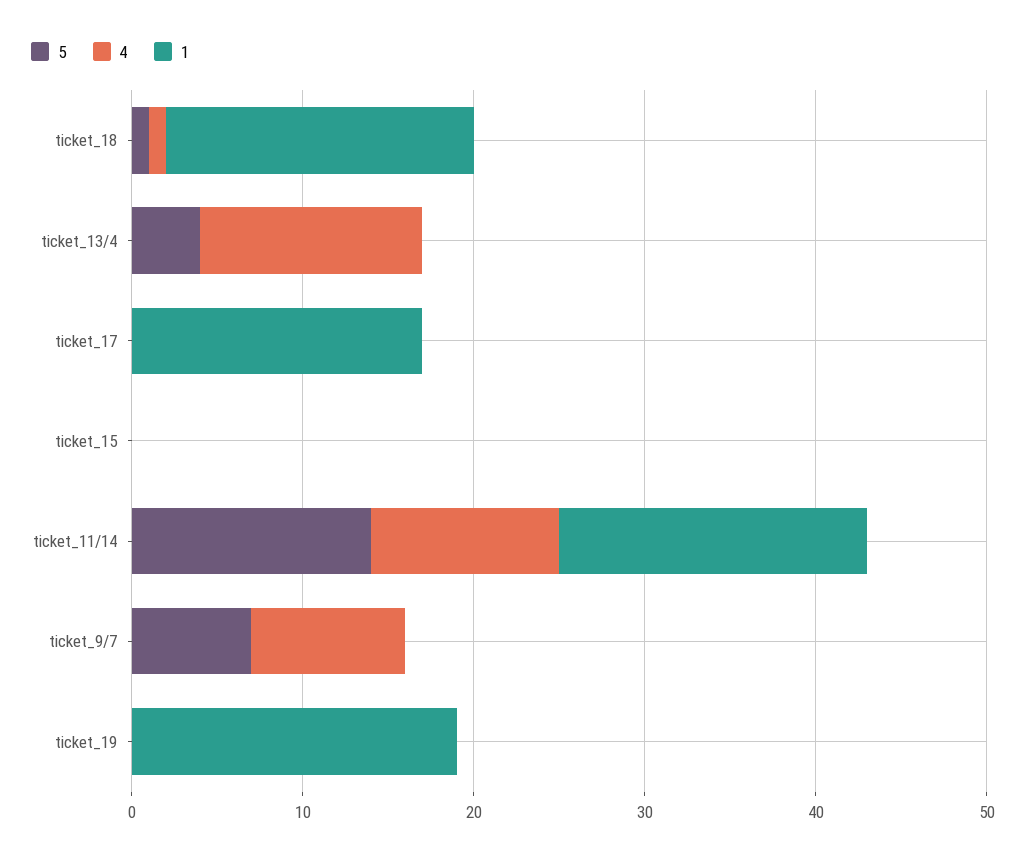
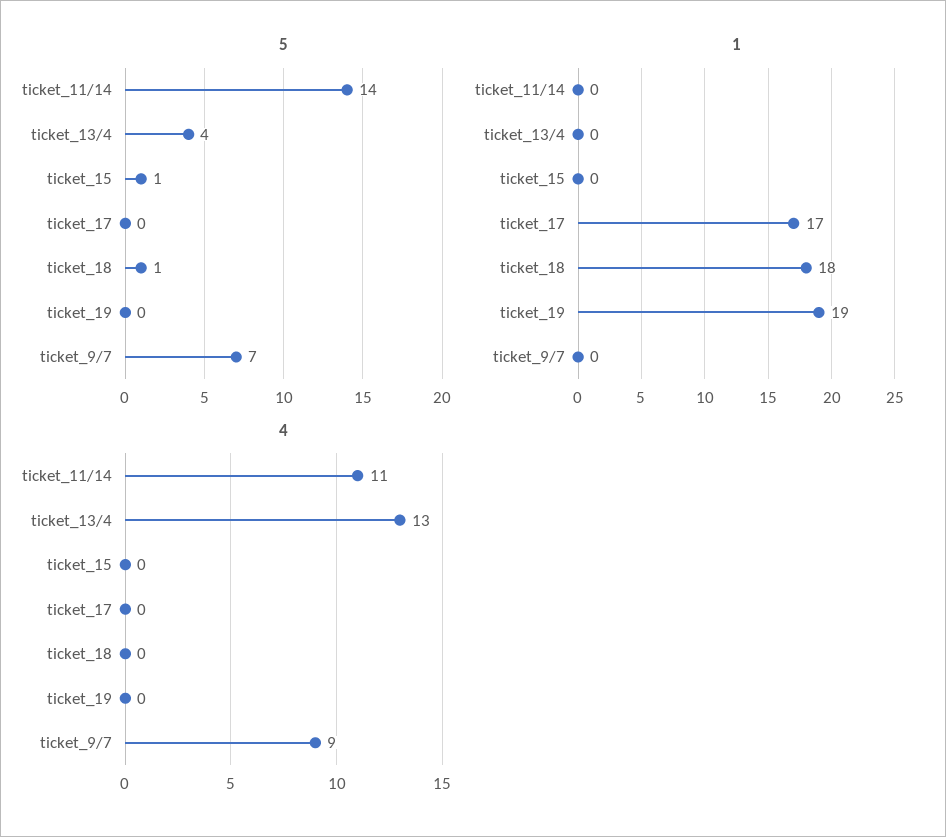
4, ticket_18: 1 -> 0
5, ticket_15: 0 -> 1
1, ticket_11/14: 18 -> 0

